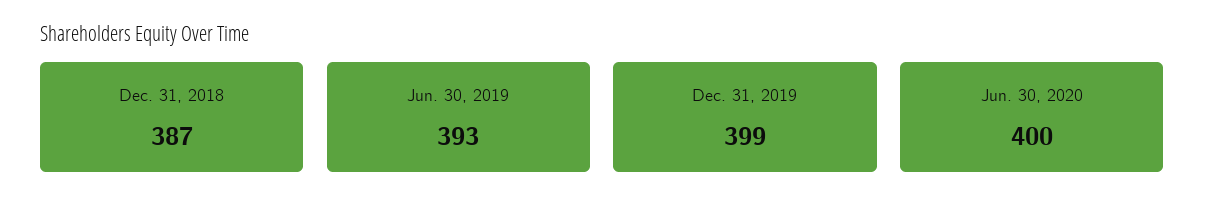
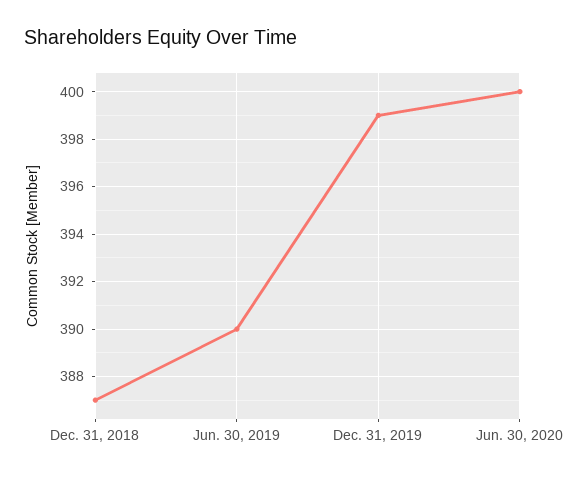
Jun. 30, 2019: 393 -> 390

